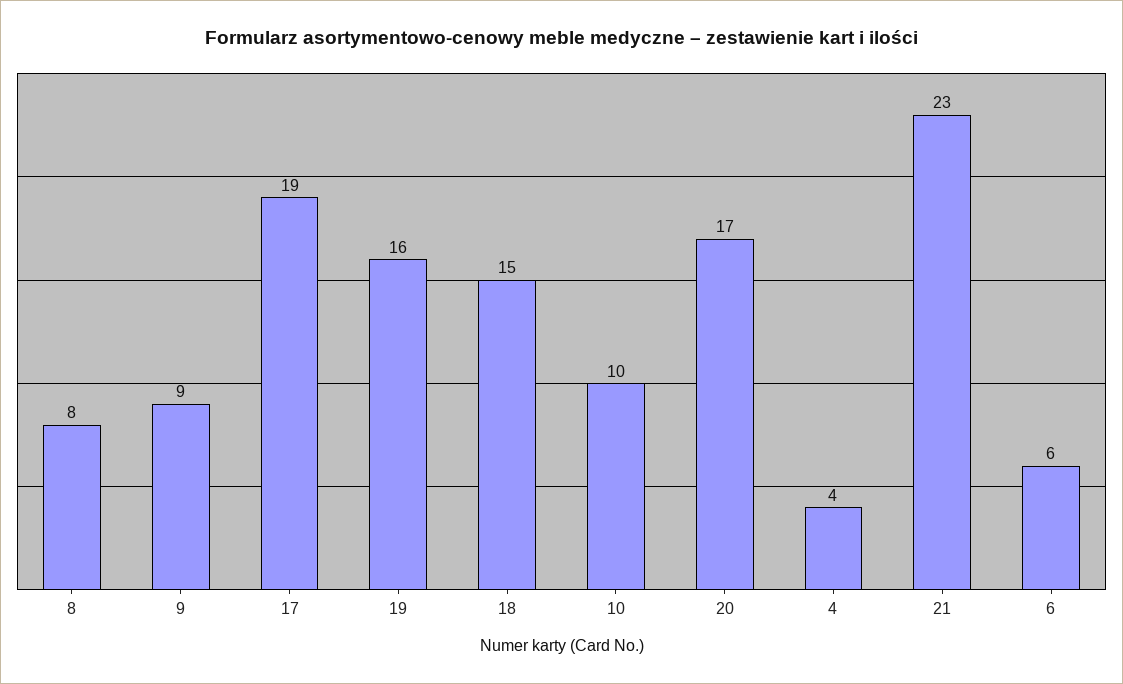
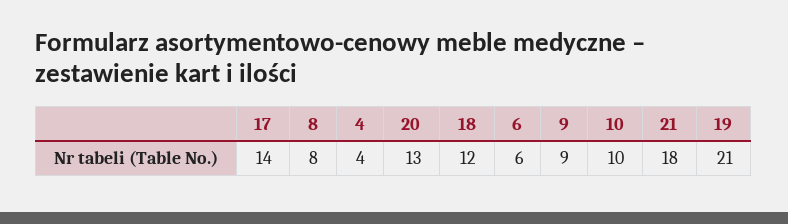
17: 19 -> 14
19: 16 -> 21
18: 15 -> 12
20: 17 -> 13
21: 23 -> 18

